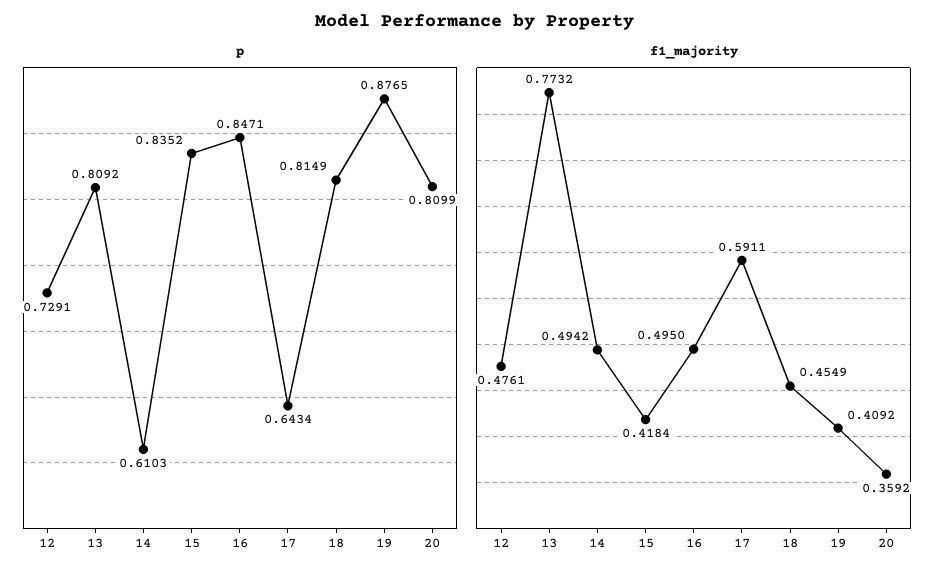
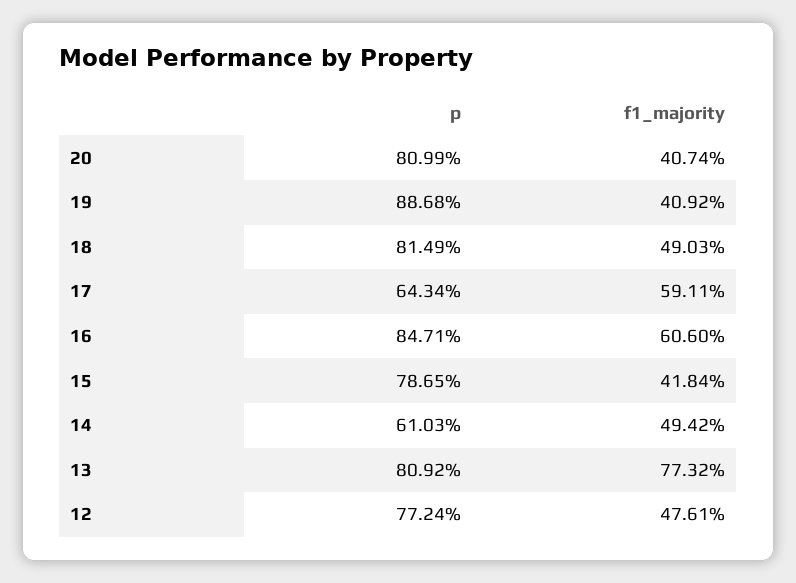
p, 12: 0.7291 -> 0.7724
p, 15: 0.8352 -> 0.7865
p, 19: 0.8765 -> 0.8868
f1_majority, 16: 0.495 -> 0.606
f1_majority, 18: 0.4549 -> 0.4903
f1_majority, 20: 0.3592 -> 0.4074

